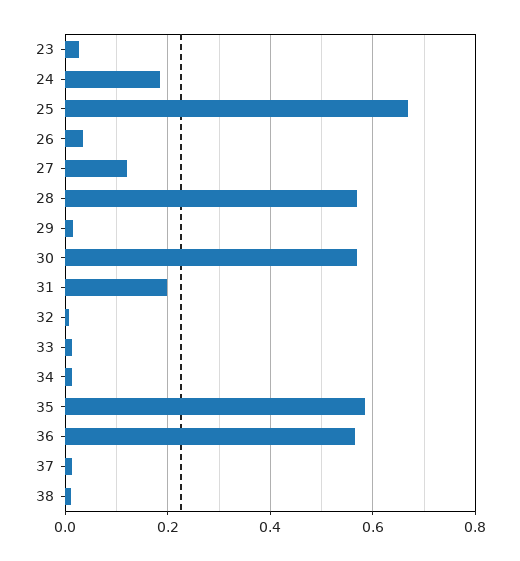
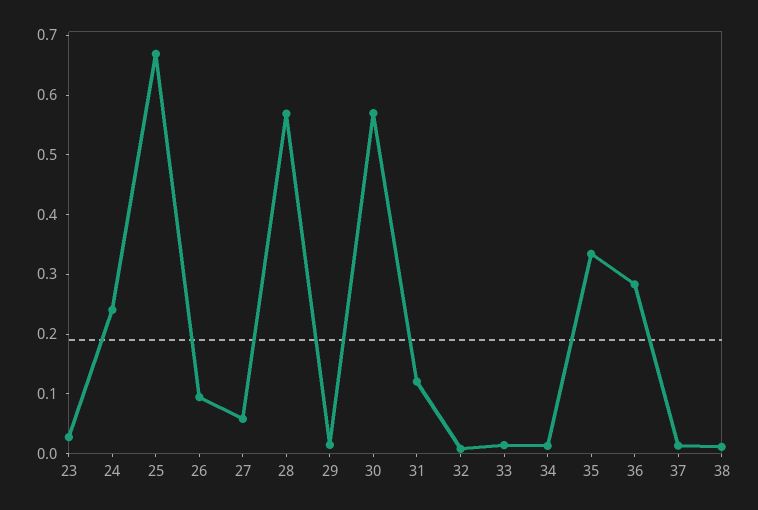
24: 0.18 -> 0.24
26: 0.04 -> 0.1
27: 0.12 -> 0.06
31: 0.2 -> 0.12
35: 0.58 -> 0.34
36: 0.56 -> 0.28

